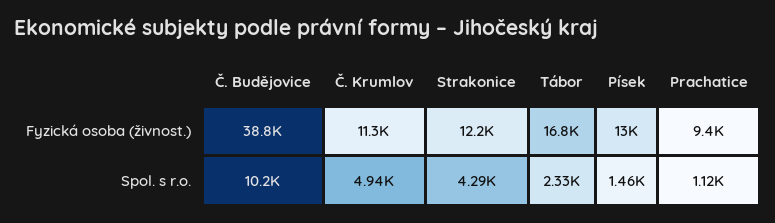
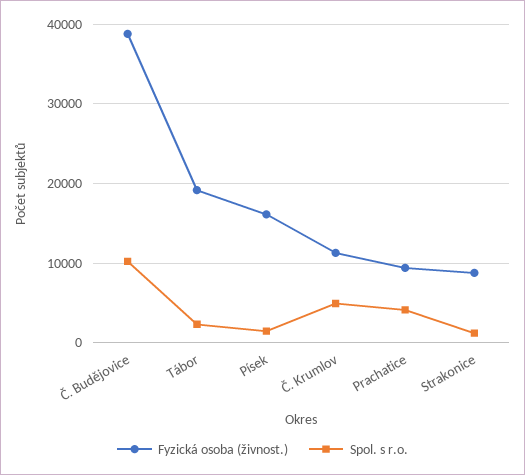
Fyzická osoba (živnost.), Strakonice: 12200 -> 9000
Fyzická osoba (živnost.), Tábor: 16800 -> 19000
Fyzická osoba (živnost.), Písek: 13000 -> 16000
Spol. s r.o., Strakonice: 4290 -> 1000
Spol. s r.o., Prachatice: 1120 -> 4000

